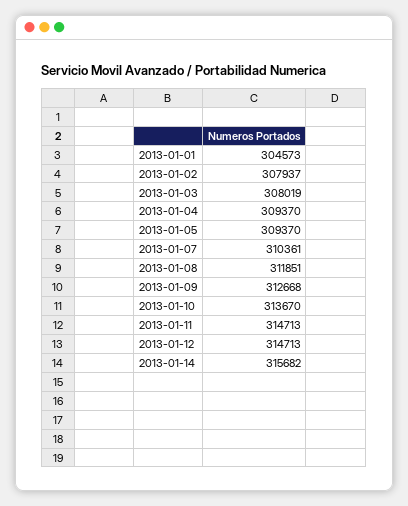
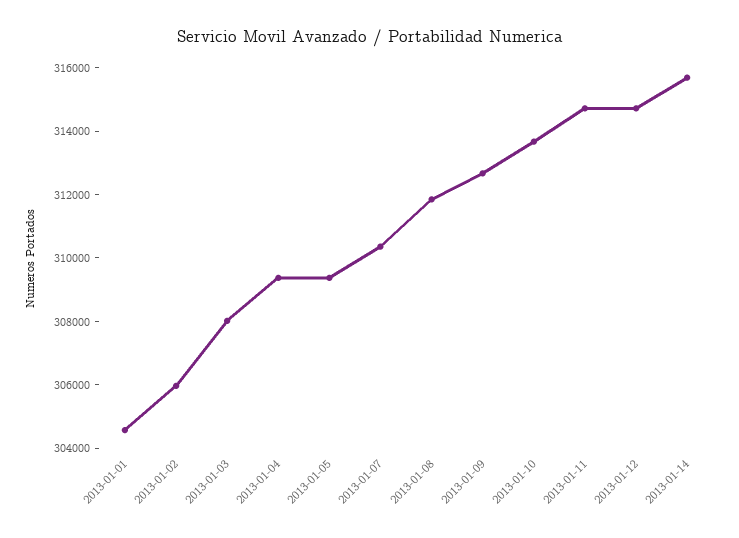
2013-01-02: 307937 -> 306000

